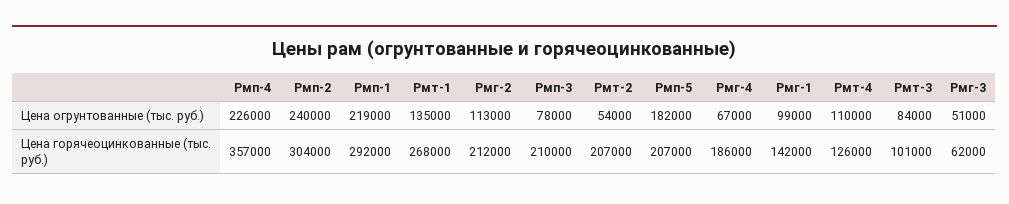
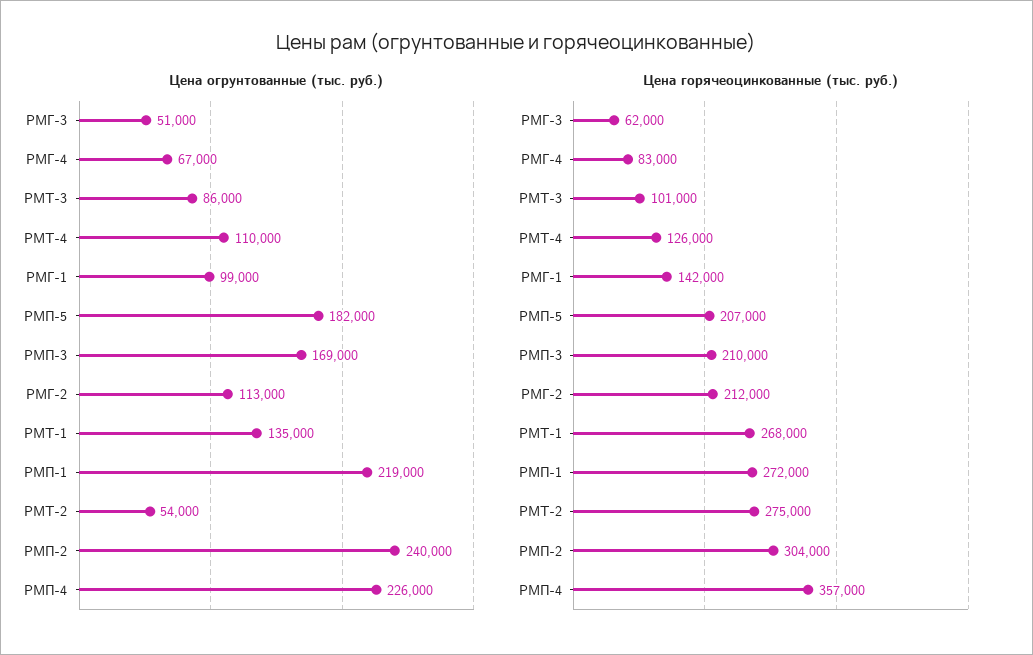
Цена огрунтованные (тыс. руб.), Рмп-3: 78000 -> 169000
Цена огрунтованные (тыс. руб.), Рмт-3: 84000 -> 86000
Цена горячеоцинкованные (тыс. руб.), Рмп-1: 292000 -> 272000
Цена горячеоцинкованные (тыс. руб.), Рмт-2: 207000 -> 275000
Цена горячеоцинкованные (тыс. руб.), Рмг-4: 186000 -> 83000

